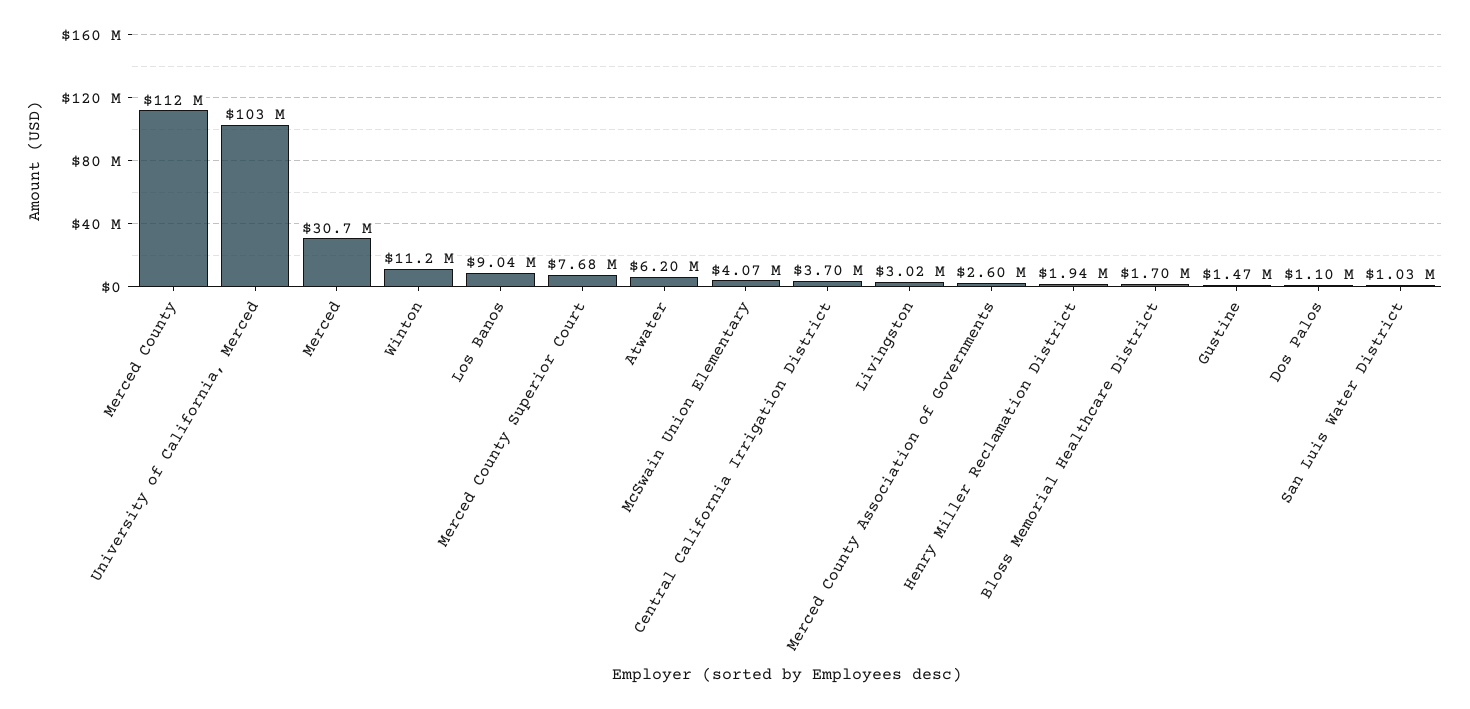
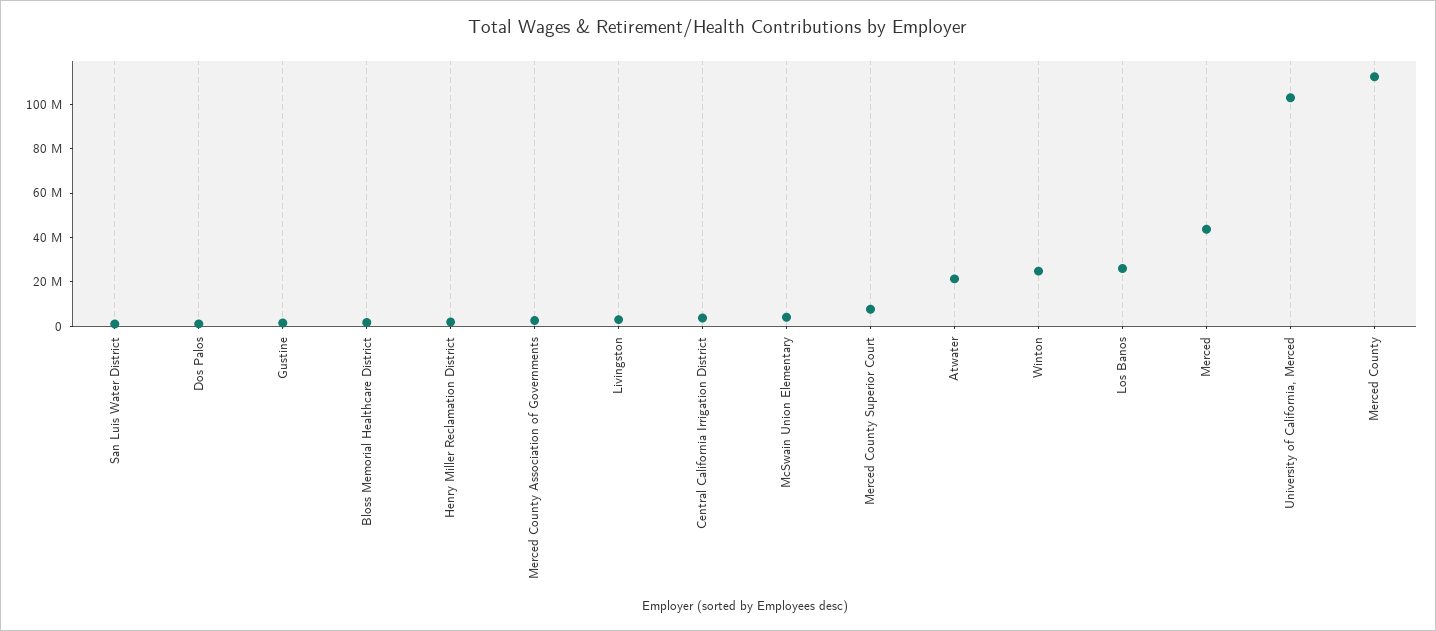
Merced: 30700000 -> 45000000
Winton: 11200000 -> 25000000
Los Banos: 9040000 -> 25000000
Atwater: 6200000 -> 20000000

